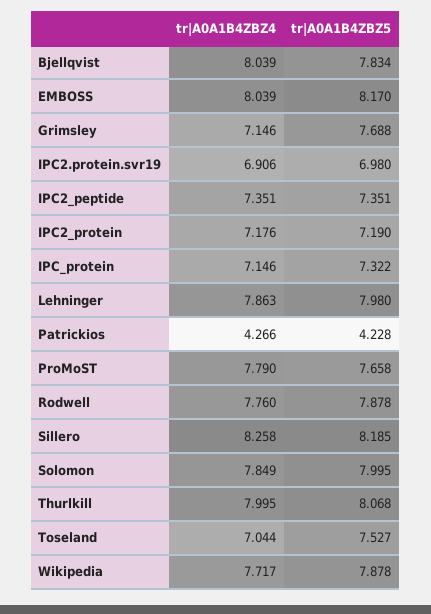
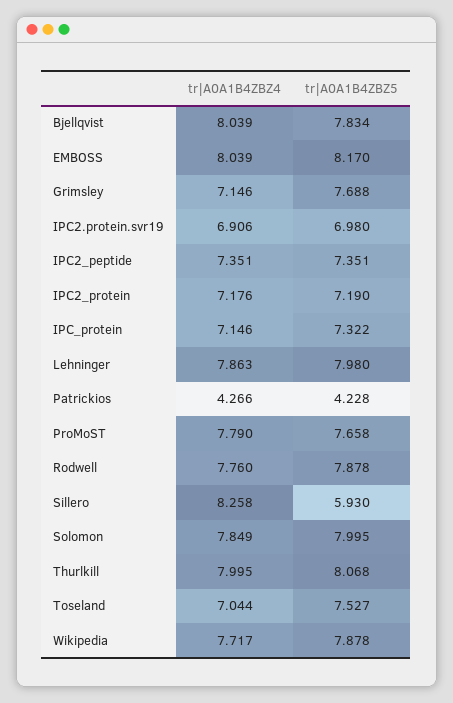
tr|A0A1B4ZBZ5, Sillero: 8.185 -> 5.93

